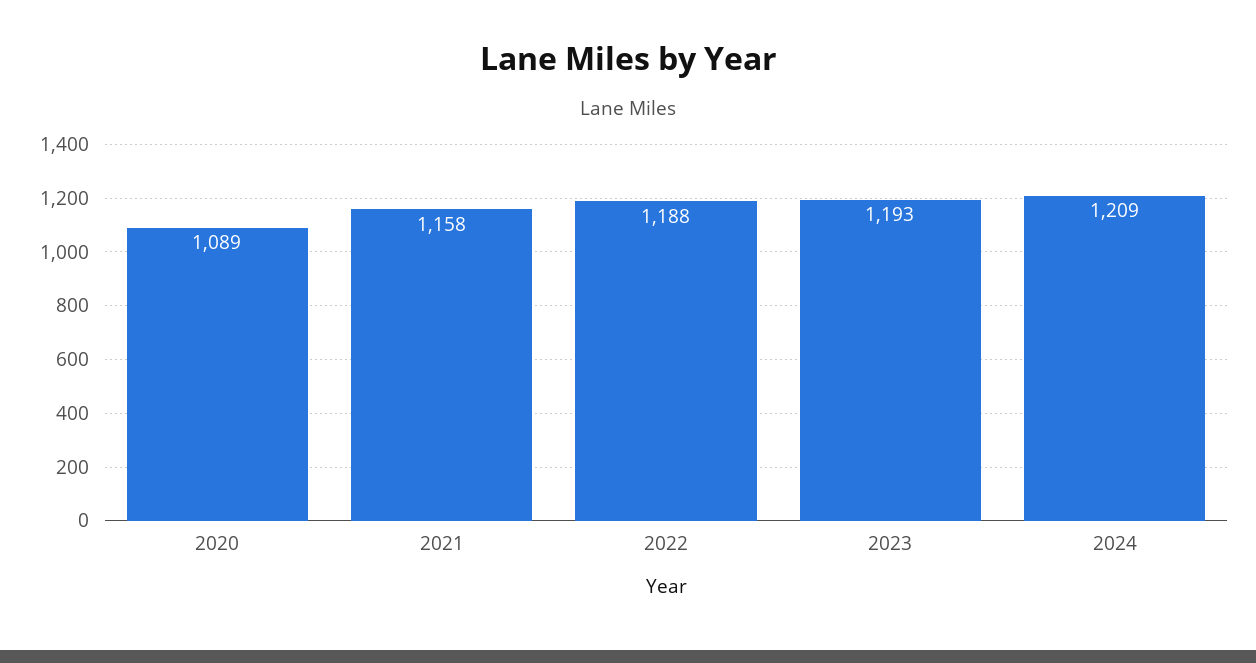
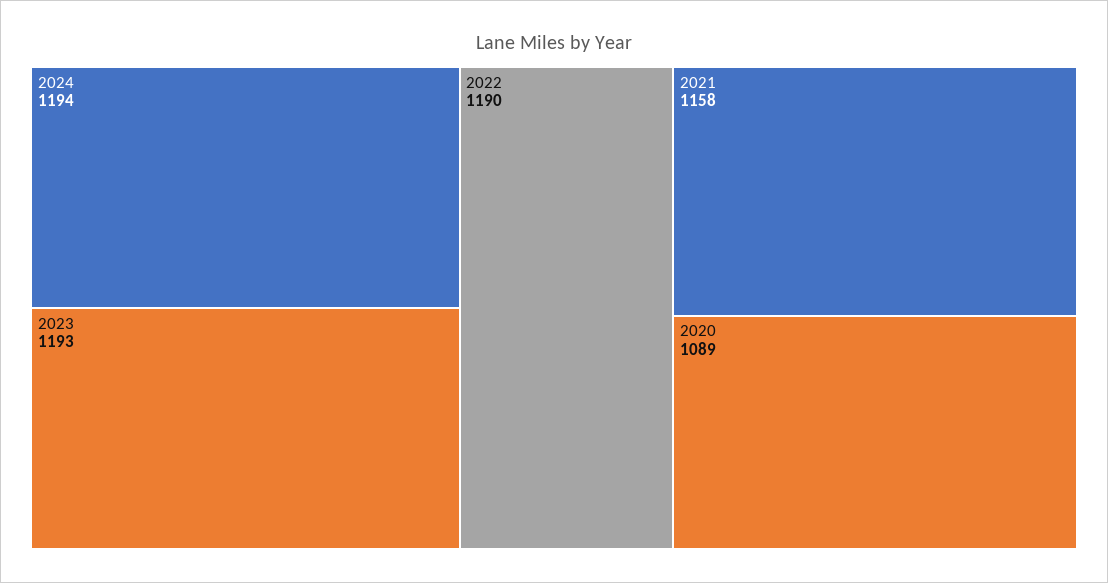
2022: 1188 -> 1190
2024: 1209 -> 1194

